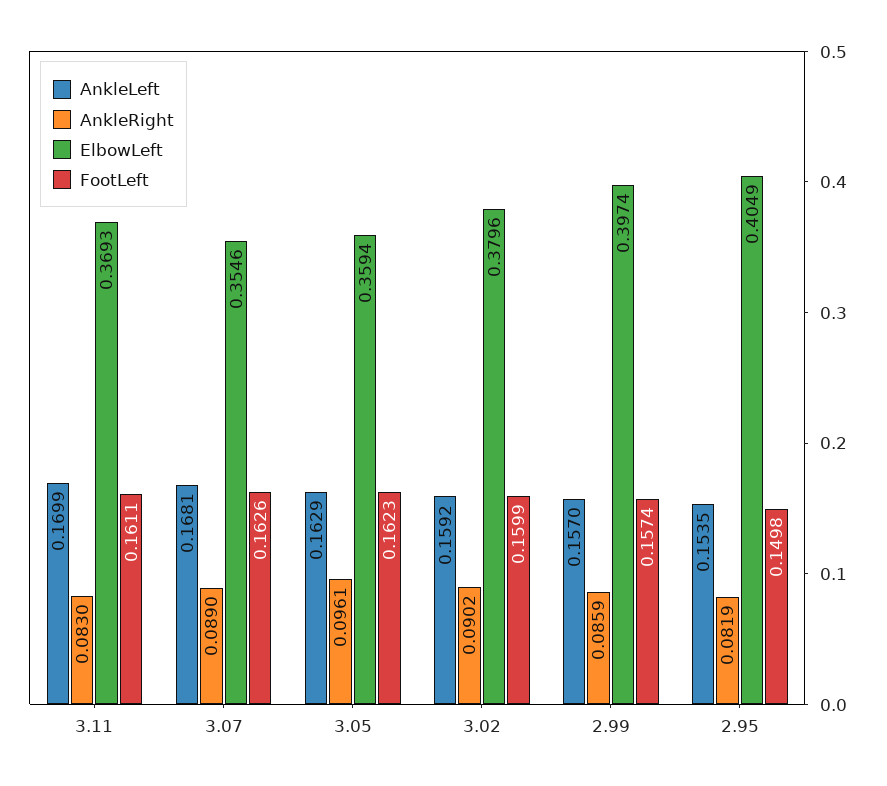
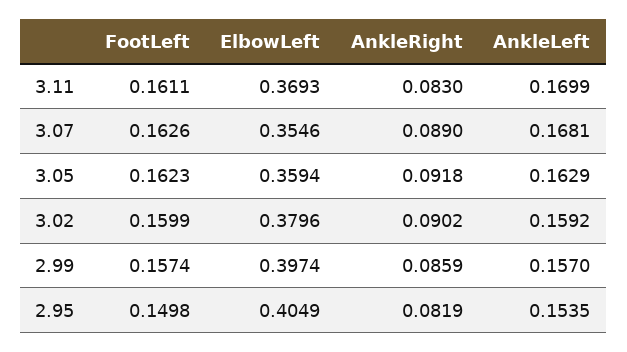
AnkleRight, 3.05: 0.0961 -> 0.0918

